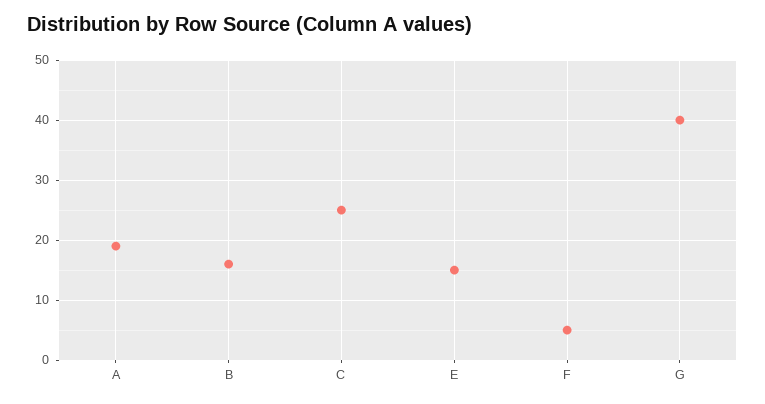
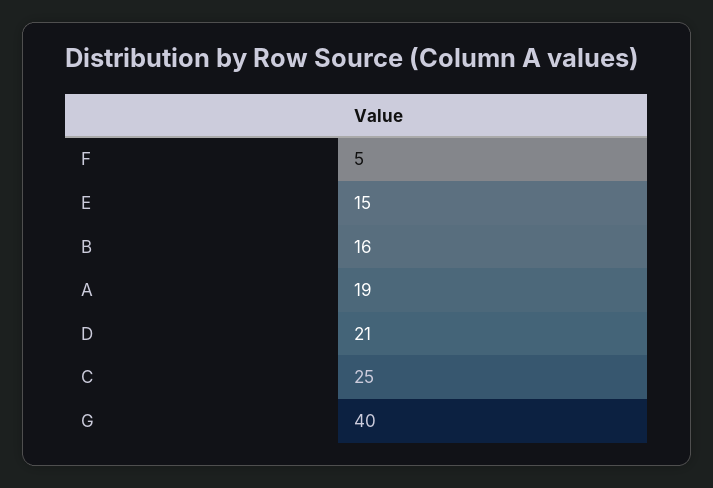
D: none -> 21

